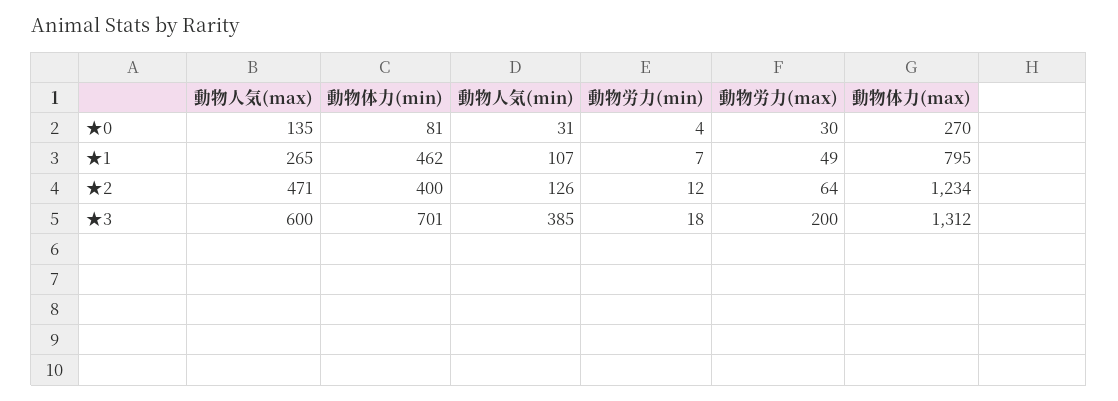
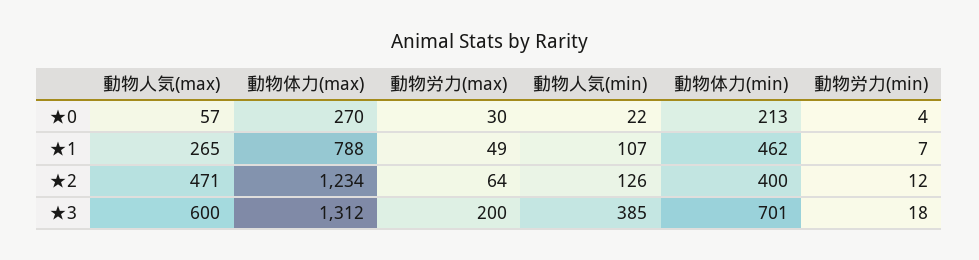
動物人気(max), ★0: 135 -> 57
動物体力(min), ★0: 81 -> 213
動物人気(min), ★0: 31 -> 22
動物体力(max), ★1: 795 -> 788

